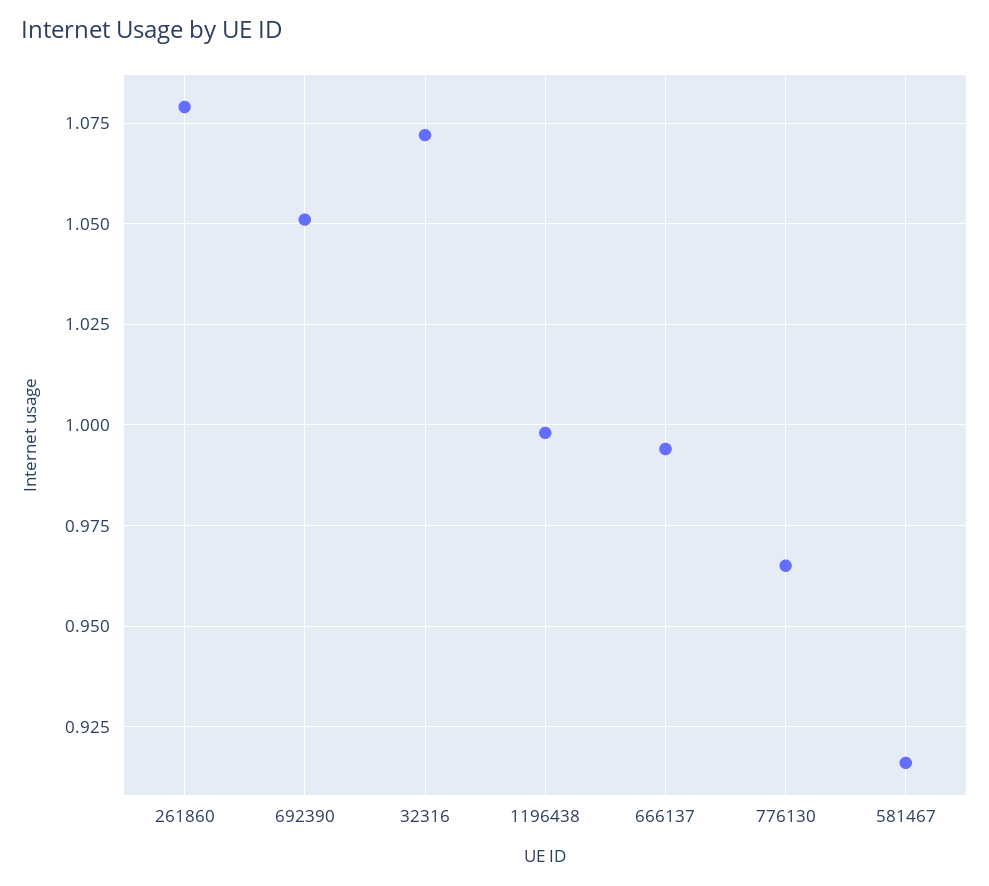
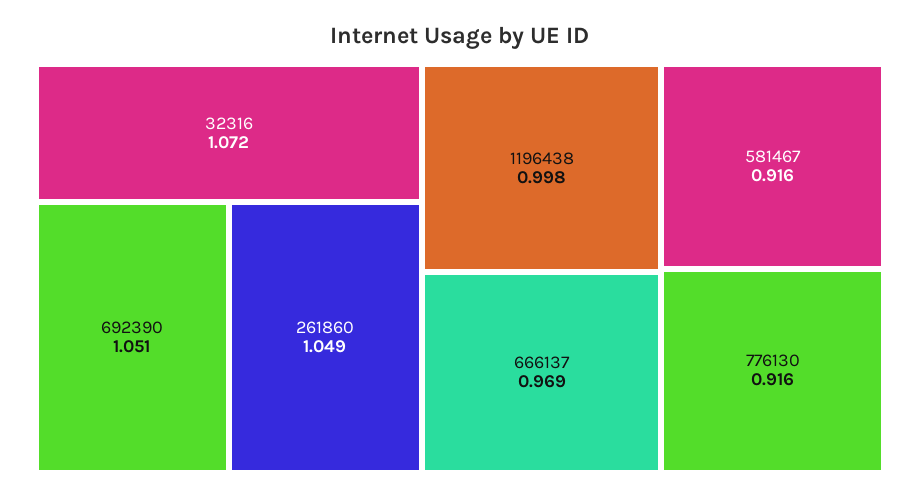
261860: 1.08 -> 1.049
666137: 0.995 -> 0.969
776130: 0.965 -> 0.916

